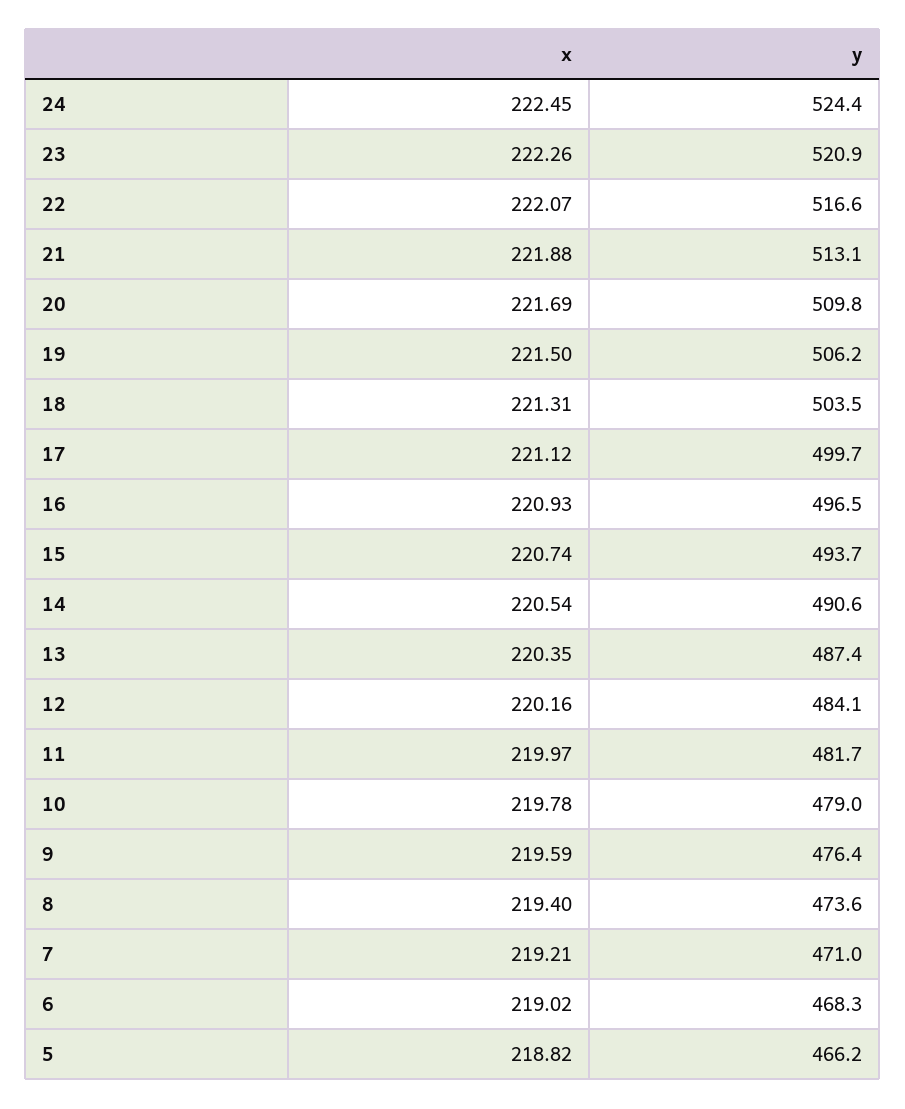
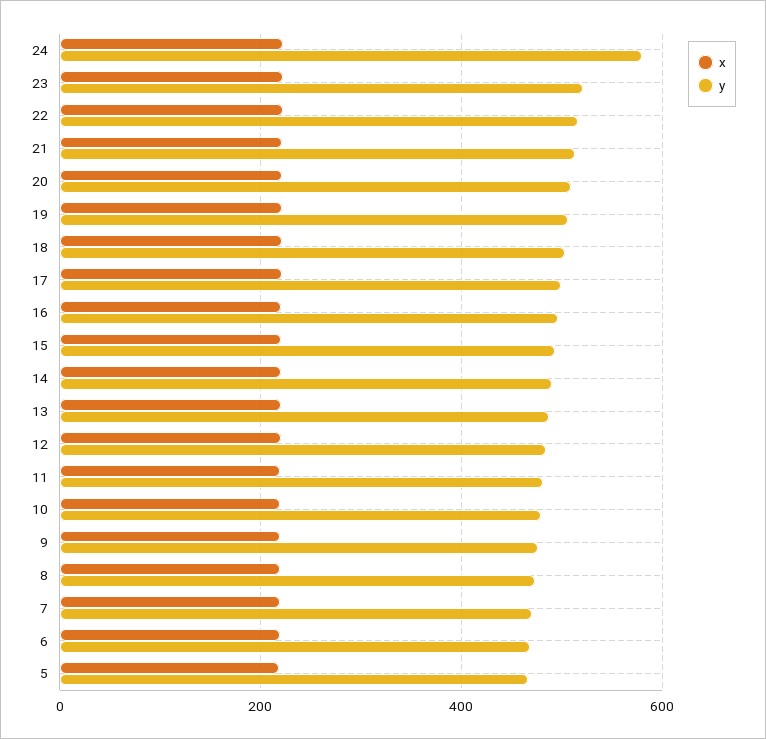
y, 24: 524.4 -> 580

